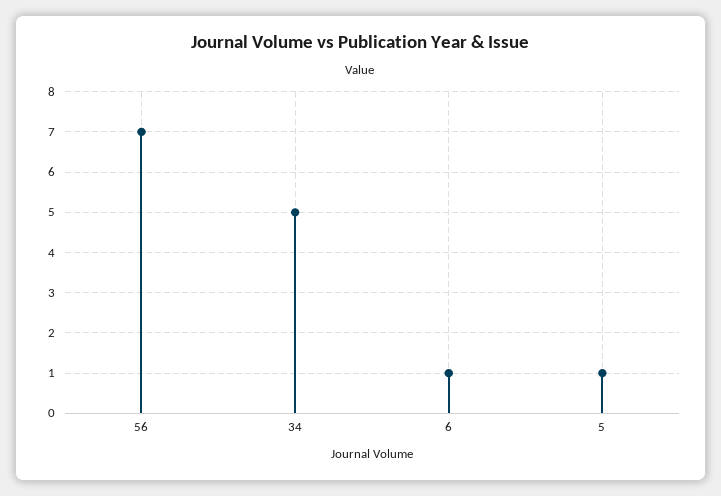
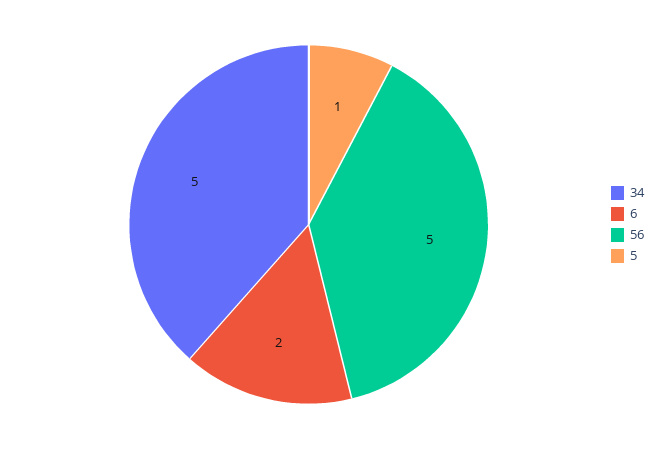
56: 7 -> 5
6: 1 -> 2

